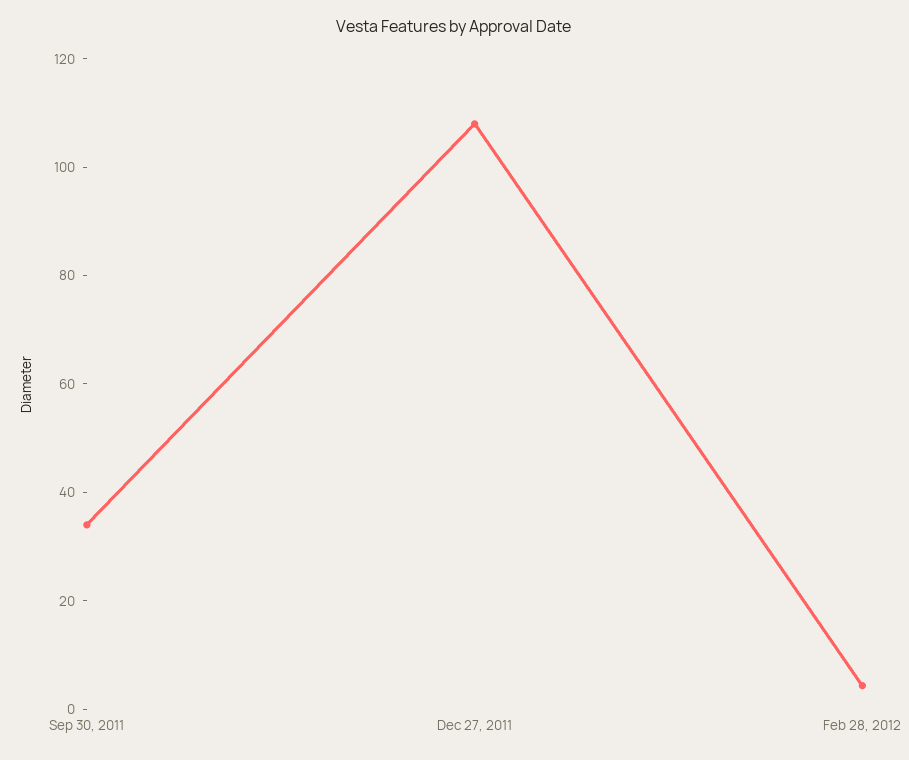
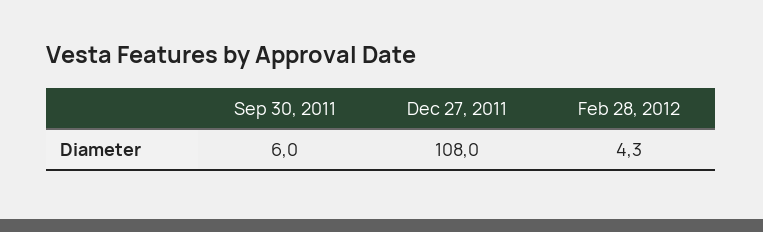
Sep 30, 2011: 35 -> 6

